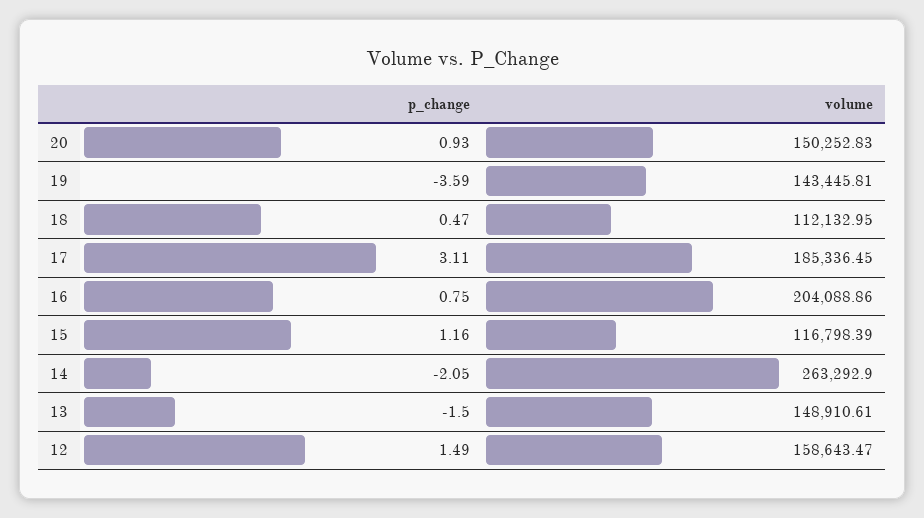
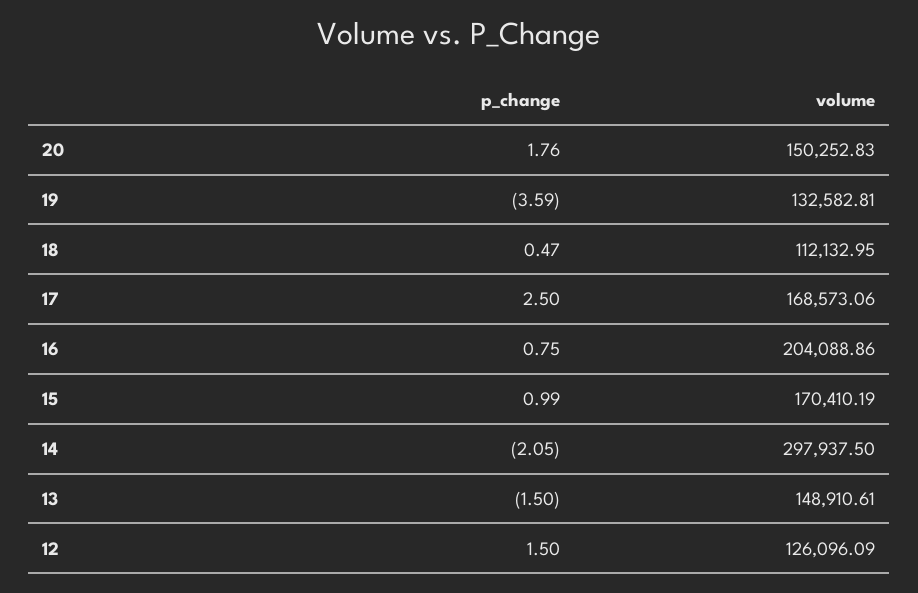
p_change, 20: 0.93 -> 1.76
volume, 19: 143445.81 -> 132582.81
p_change, 17: 3.11 -> 2.5
volume, 17: 185336.45 -> 168573.06
p_change, 15: 1.16 -> 0.99
volume, 15: 116798.39 -> 170410.19
volume, 14: 263292.9 -> 297937.5
p_change, 12: 1.49 -> 1.5
volume, 12: 158643.47 -> 126096.09

